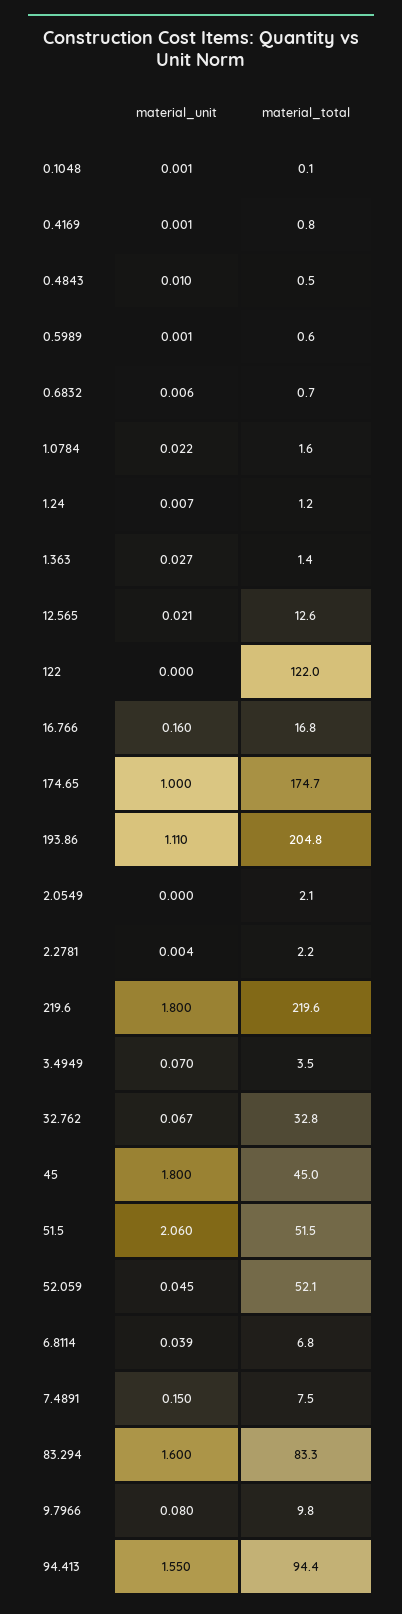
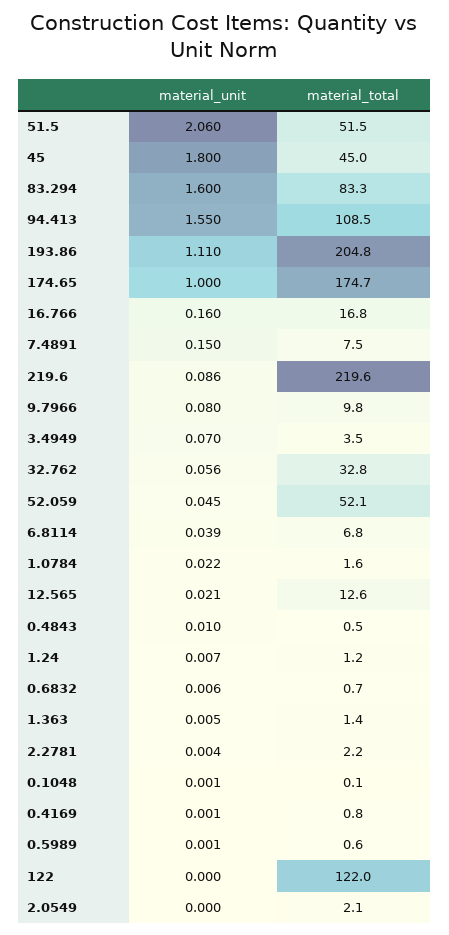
material_unit, 1.363: 0.027 -> 0.005
material_unit, 219.6: 1.8 -> 0.086
material_unit, 32.762: 0.067 -> 0.056
material_total, 94.413: 94.4 -> 108.5

